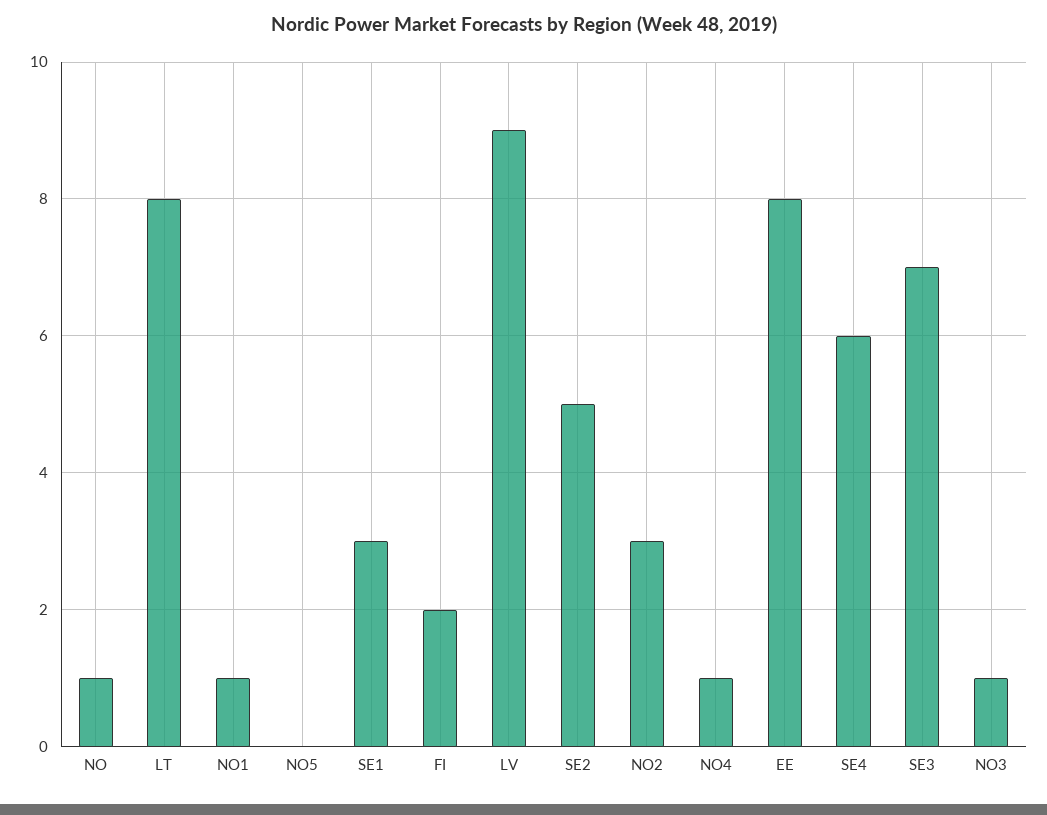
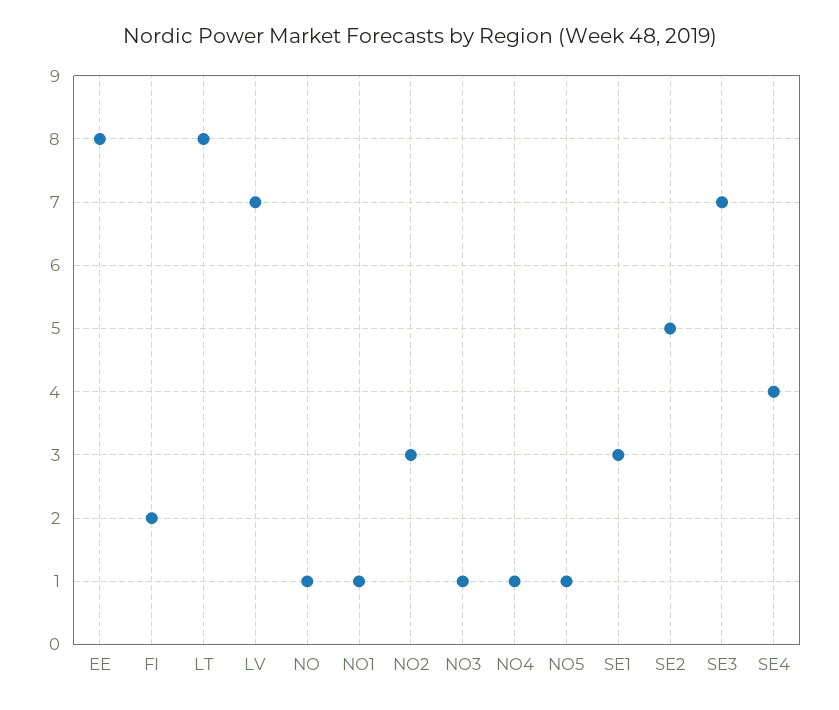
NO5: 0 -> 1
LV: 9 -> 7
SE4: 6 -> 4

